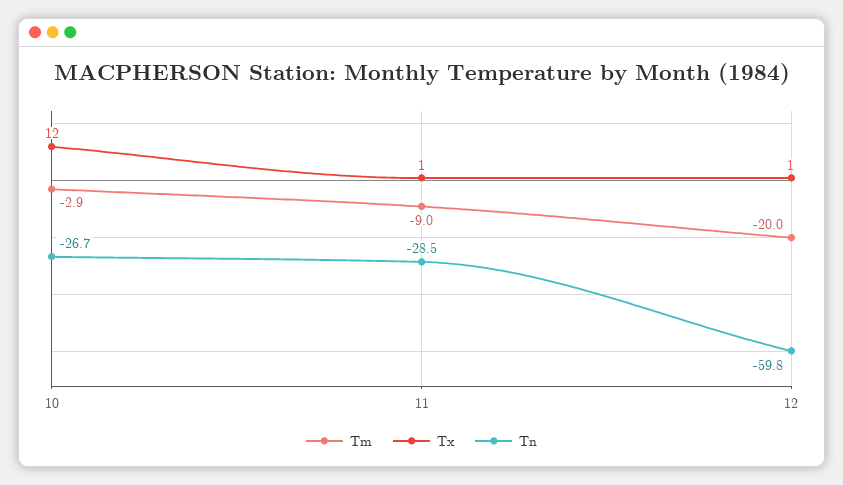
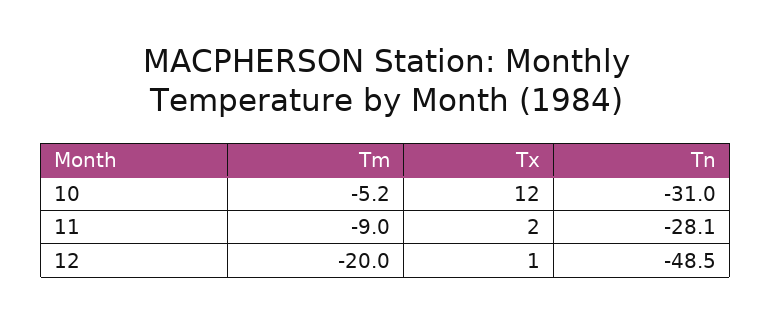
Tm, 10: -2.9 -> -5.2
Tn, 10: -26.7 -> -31
Tx, 11: 1 -> 2
Tn, 11: -28.5 -> -28.1
Tn, 12: -59.8 -> -48.5

